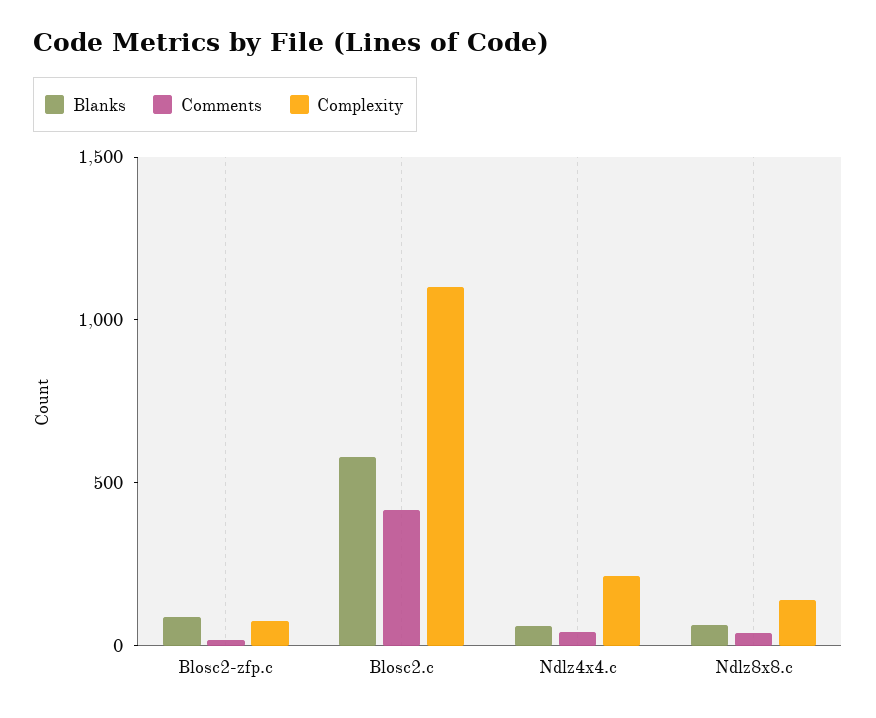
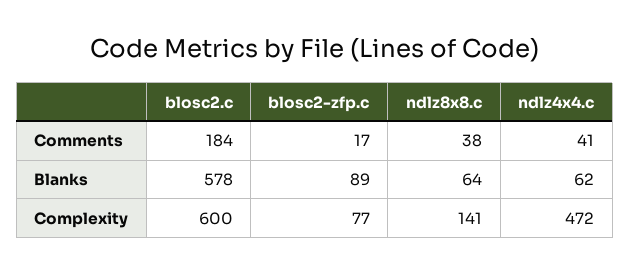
Comments, Blosc2.c: 400 -> 184
Complexity, Blosc2.c: 1100 -> 600
Complexity, Ndlz4x4.c: 200 -> 472

